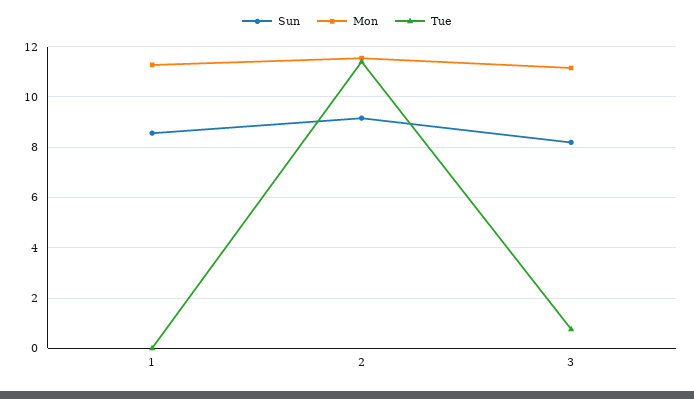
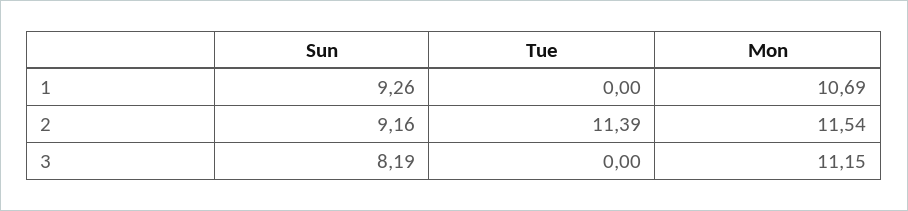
Sun, 1: 8.5 -> 9.26
Mon, 1: 11.25 -> 10.69
Tue, 3: 0.75 -> 0

